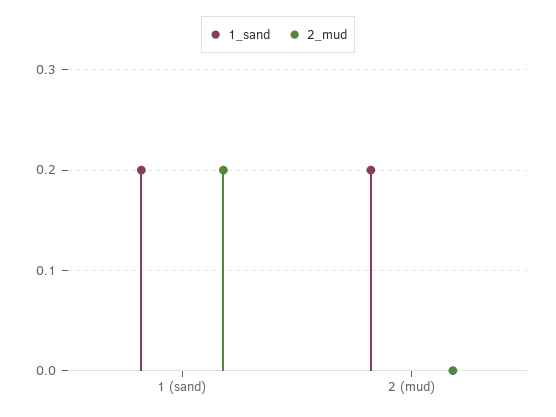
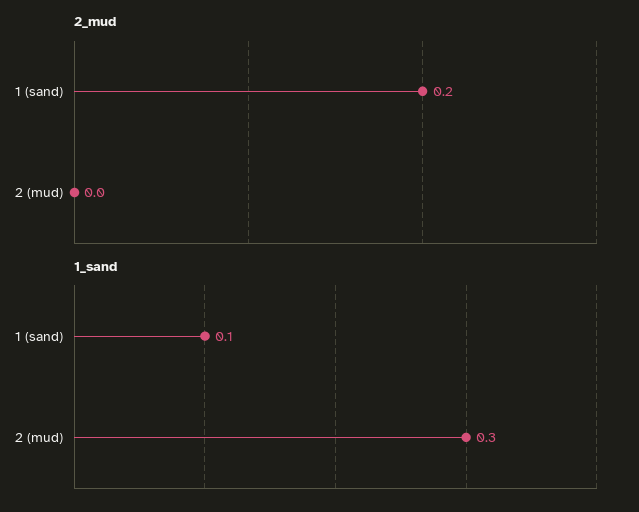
1_sand, 1 (sand): 0.2 -> 0.1
1_sand, 2 (mud): 0.2 -> 0.3

